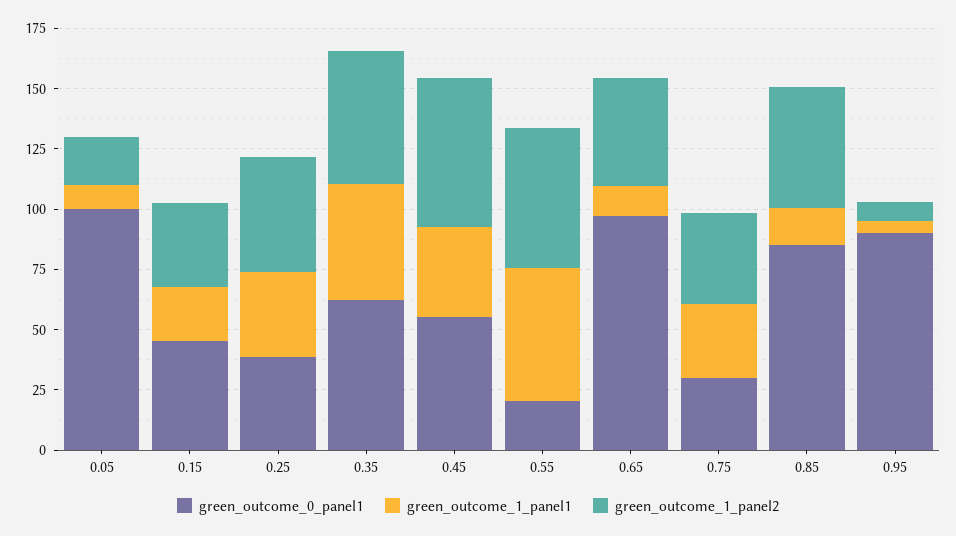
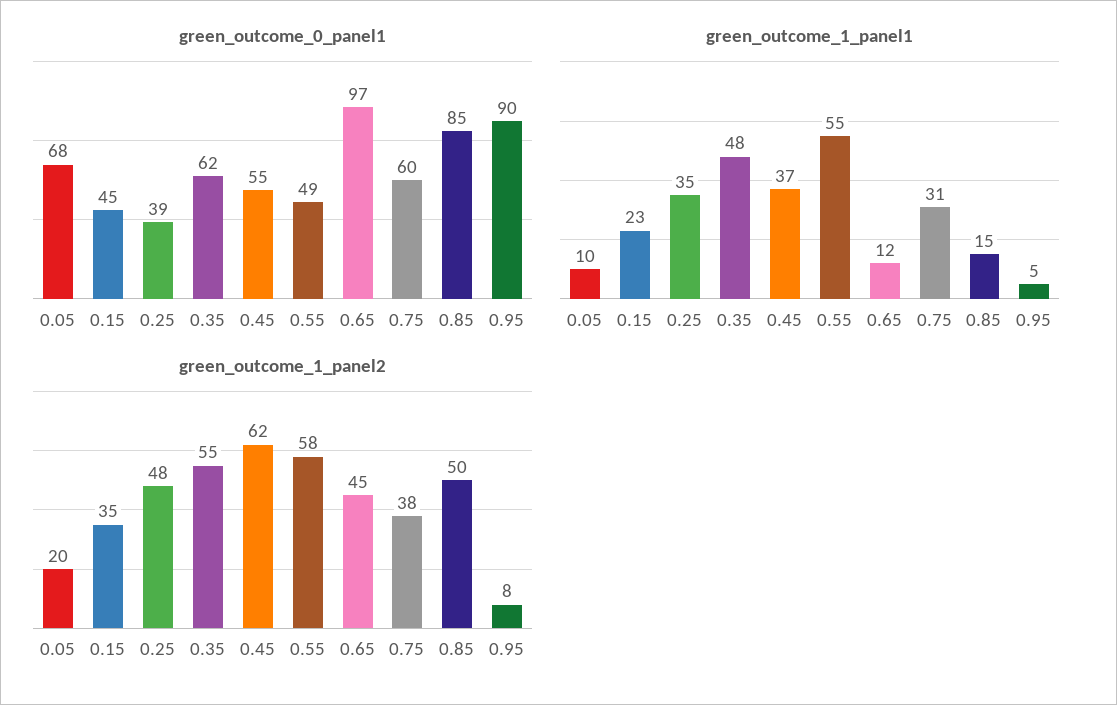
green_outcome_0_panel1, 0.05: 100 -> 68
green_outcome_0_panel1, 0.55: 20 -> 49
green_outcome_0_panel1, 0.75: 30 -> 60

